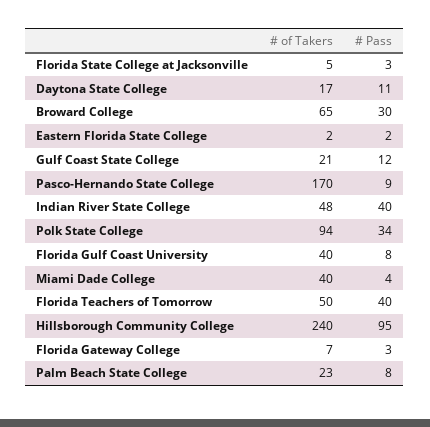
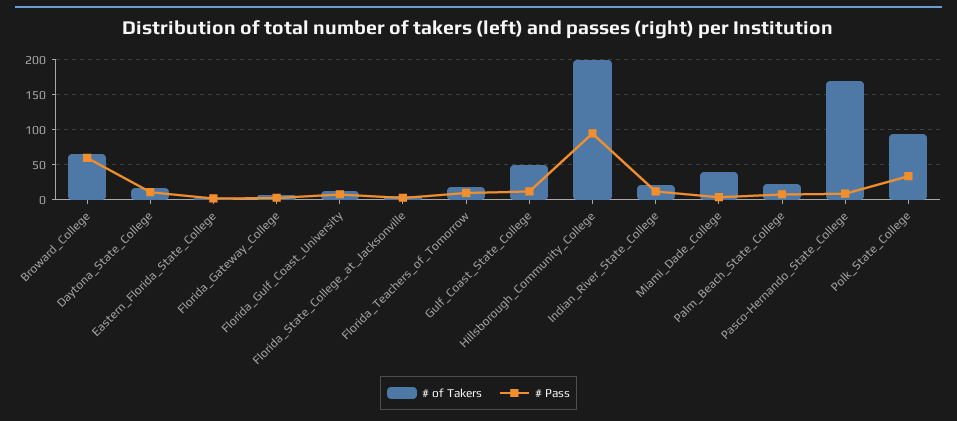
# Pass, Broward College: 30 -> 60
# of Takers, Gulf Coast State College: 21 -> 50
# of Takers, Indian River State College: 48 -> 20
# Pass, Indian River State College: 40 -> 10
# of Takers, Florida Gulf Coast University: 40 -> 10
# of Takers, Florida Teachers of Tomorrow: 50 -> 20
# Pass, Florida Teachers of Tomorrow: 40 -> 10
# of Takers, Hillsborough Community College: 240 -> 200

